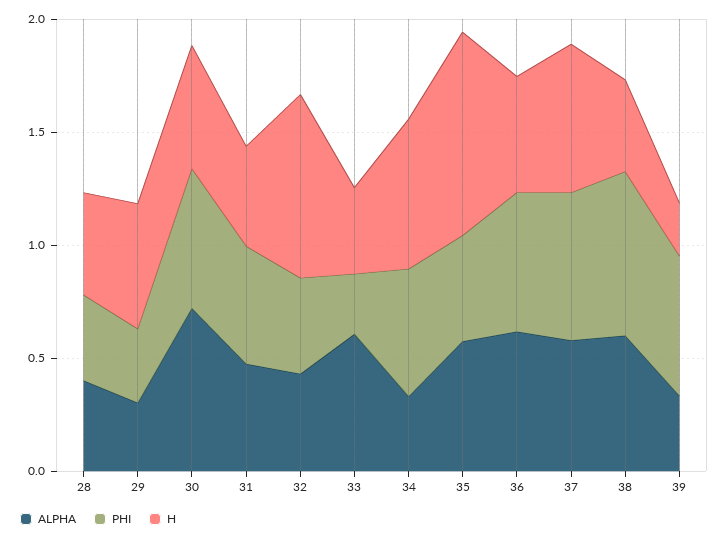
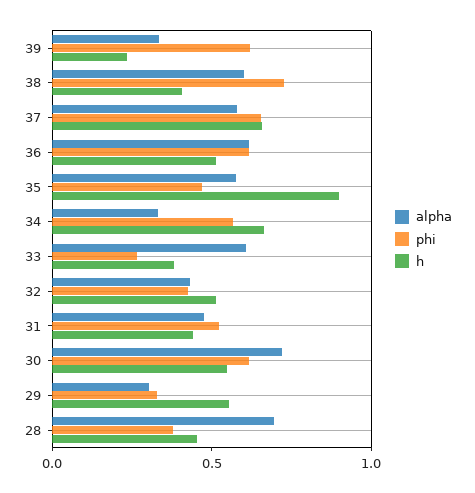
ALPHA, 28: 0.4 -> 0.7
H, 32: 0.8 -> 0.5

